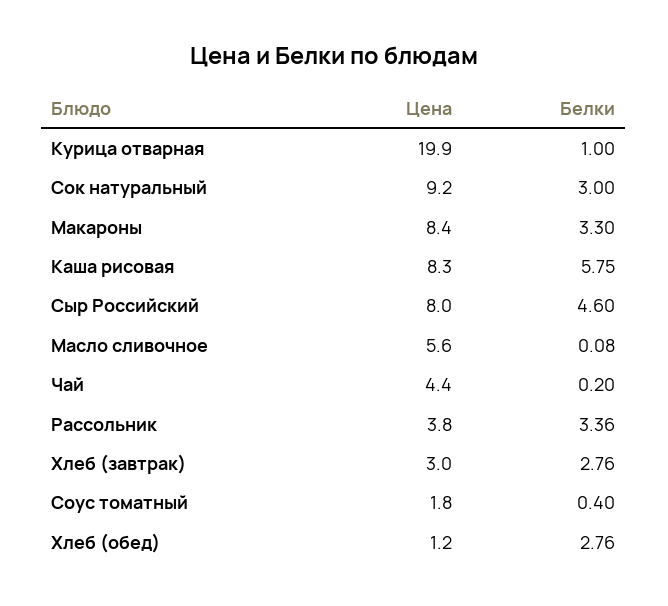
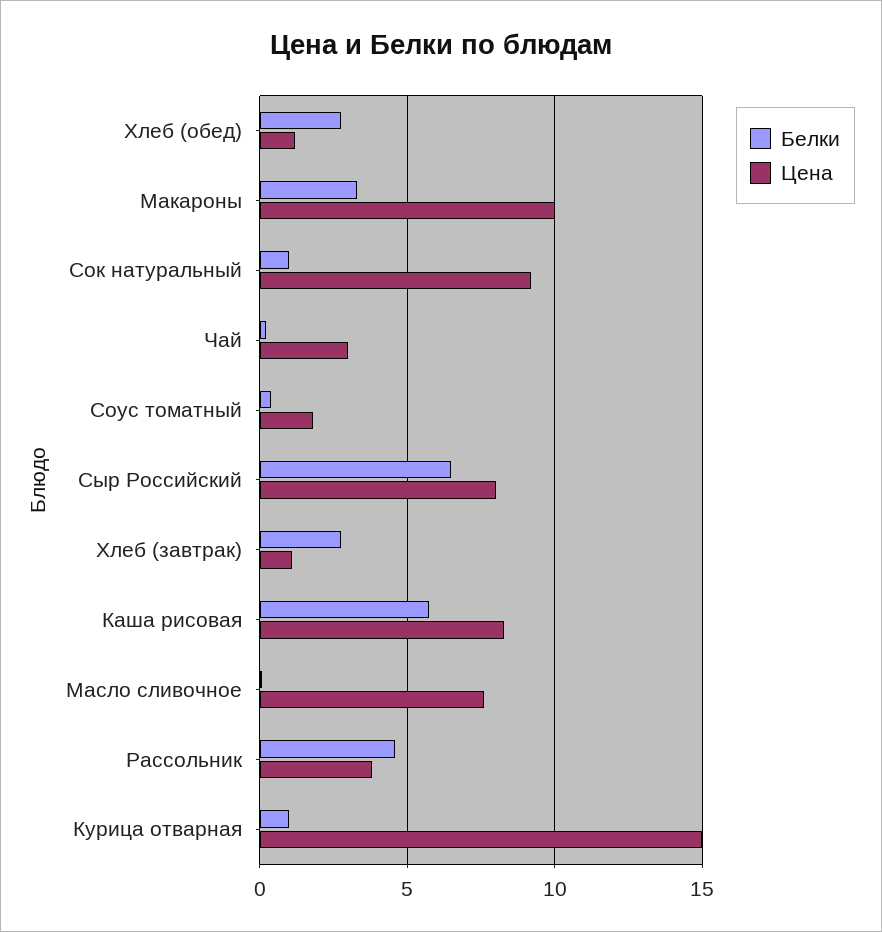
Цена, Курица отварная: 19.9 -> 15
Белки, Сок натуральный: 3 -> 1
Цена, Макароны: 8.4 -> 10
Белки, Сыр Российский: 4.6 -> 6.5
Цена, Масло сливочное: 5.6 -> 7.5
Цена, Чай: 4.4 -> 3
Белки, Рассольник: 3.36 -> 4.5
Цена, Хлеб (завтрак): 3 -> 1

